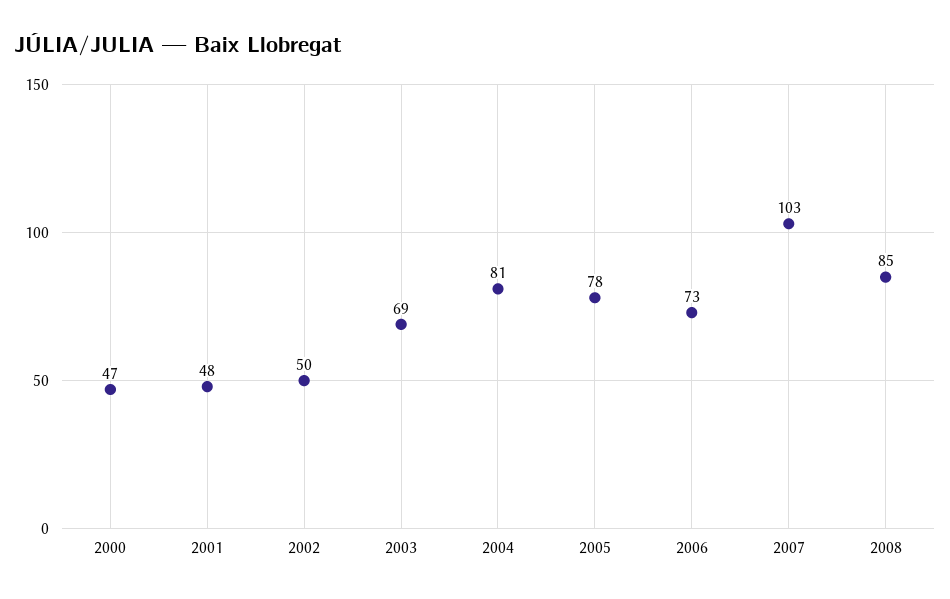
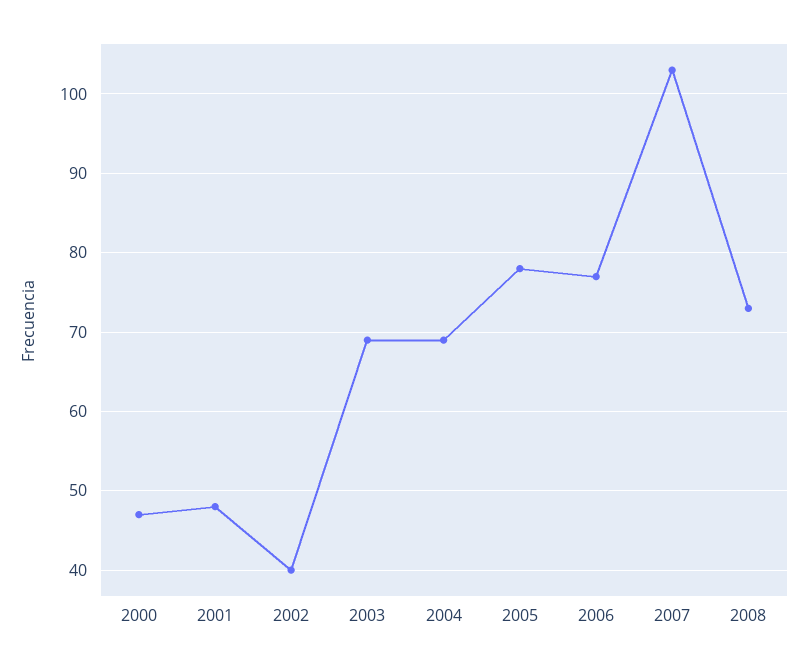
2002: 50 -> 40
2004: 81 -> 69
2006: 73 -> 77
2008: 85 -> 73

